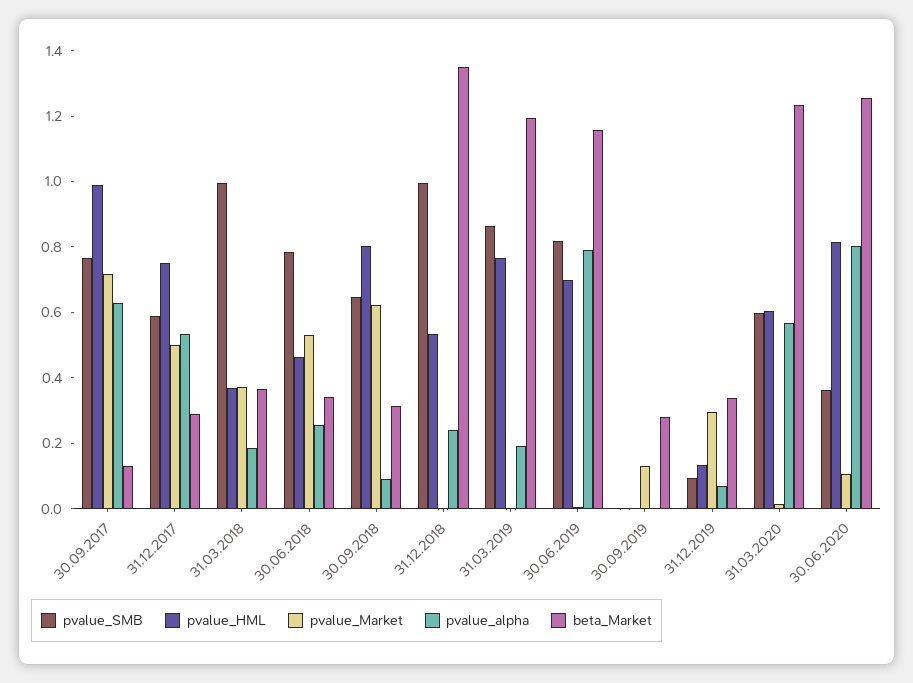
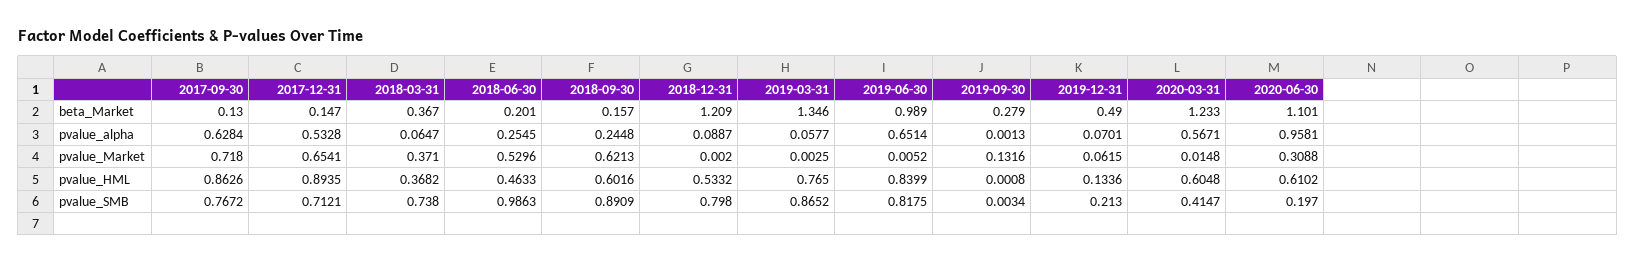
pvalue_HML, 30.09.2017: 1 -> 0.8626
pvalue_SMB, 31.12.2017: 0.6 -> 0.7121
pvalue_HML, 31.12.2017: 0.75 -> 0.8935
pvalue_Market, 31.12.2017: 0.5 -> 0.6541
beta_Market, 31.12.2017: 0.3 -> 0.147
pvalue_SMB, 31.03.2018: 1 -> 0.738
pvalue_alpha, 31.03.2018: 0.2 -> 0.0647
pvalue_SMB, 30.06.2018: 0.8 -> 0.9863
beta_Market, 30.06.2018: 0.35 -> 0.201
pvalue_SMB, 30.09.2018: 0.65 -> 0.8909
pvalue_HML, 30.09.2018: 0.8 -> 0.6016
pvalue_alpha, 30.09.2018: 0.1 -> 0.2448
beta_Market, 30.09.2018: 0.3 -> 0.157
pvalue_SMB, 31.12.2018: 1 -> 0.798
pvalue_alpha, 31.12.2018: 0.25 -> 0.0887
beta_Market, 31.12.2018: 1.35 -> 1.209
pvalue_alpha, 31.03.2019: 0.2 -> 0.0577
beta_Market, 31.03.2019: 1.2 -> 1.346
pvalue_HML, 30.06.2019: 0.7 -> 0.8399
pvalue_alpha, 30.06.2019: 0.8 -> 0.6514
beta_Market, 30.06.2019: 1.15 -> 0.989
pvalue_SMB, 31.12.2019: 0.1 -> 0.213
pvalue_Market, 31.12.2019: 0.3 -> 0.0615
beta_Market, 31.12.2019: 0.35 -> 0.49
pvalue_SMB, 31.03.2020: 0.6 -> 0.4147
pvalue_SMB, 30.06.2020: 0.35 -> 0.197
pvalue_HML, 30.06.2020: 0.8 -> 0.6102
pvalue_Market, 30.06.2020: 0.1 -> 0.3088
pvalue_alpha, 30.06.2020: 0.8 -> 0.9581
beta_Market, 30.06.2020: 1.25 -> 1.101

